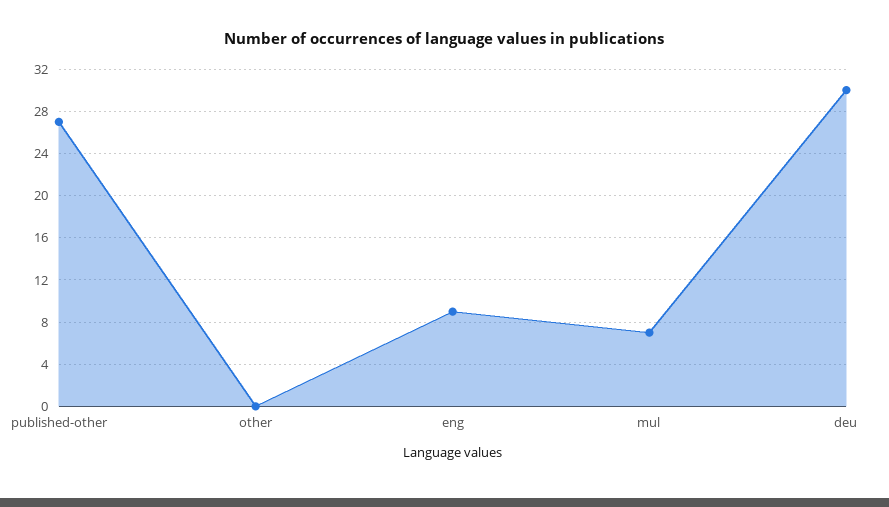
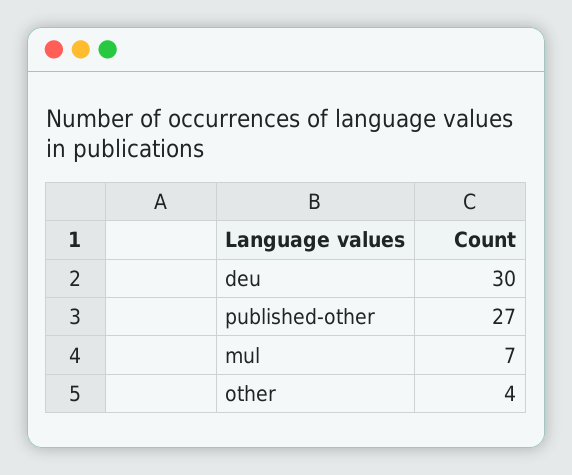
other: 0 -> 4
eng: 9 -> none

